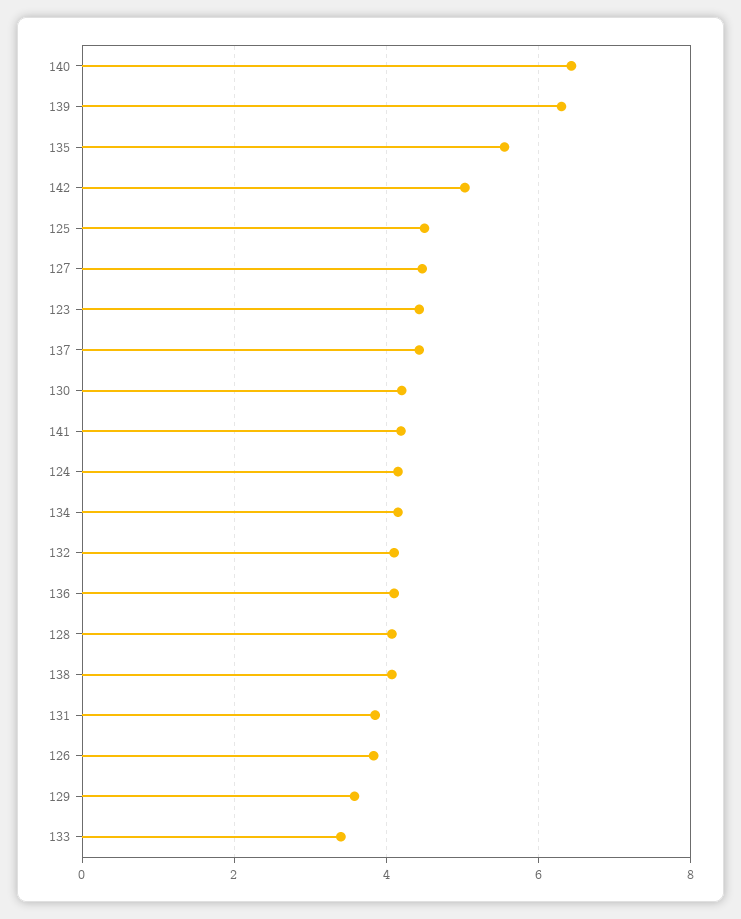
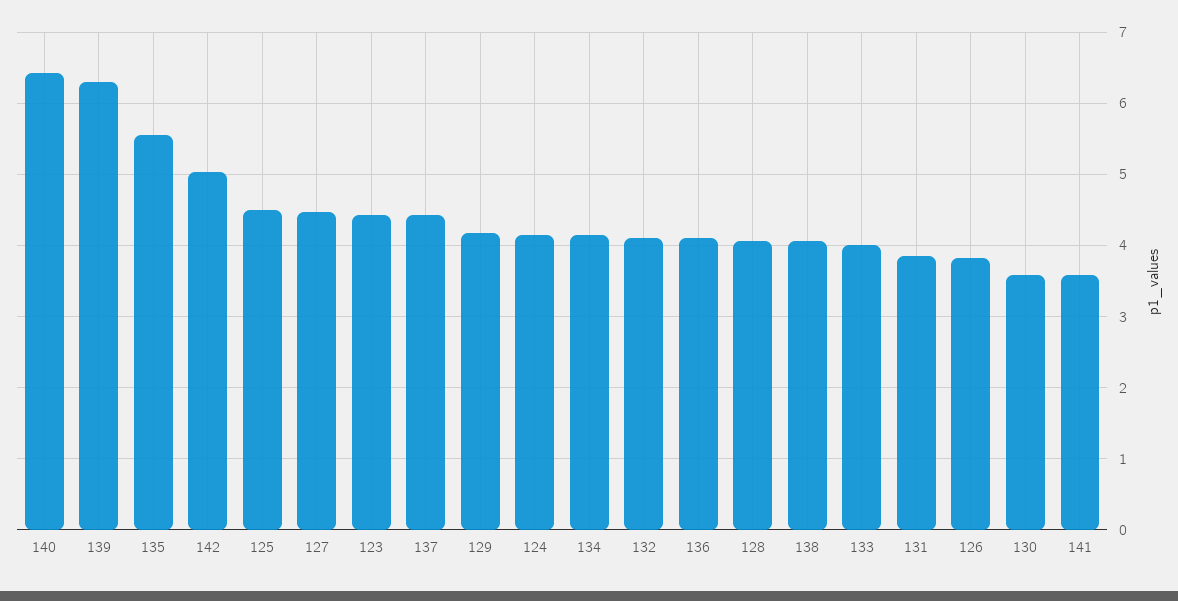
130: 4.2 -> 3.6
141: 4.2 -> 3.6
129: 3.6 -> 4.2
133: 3.4 -> 4

